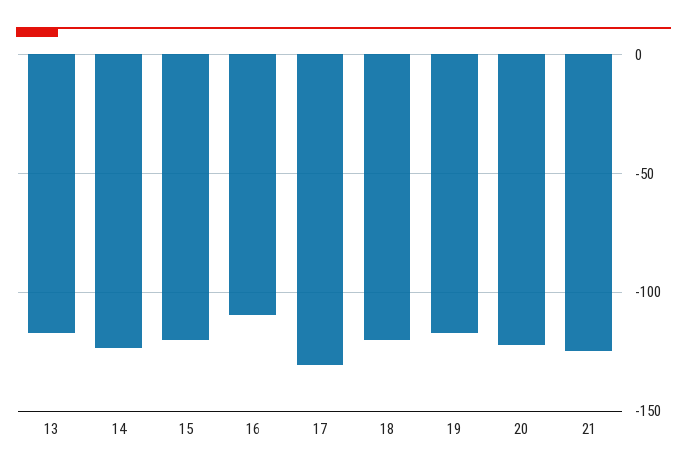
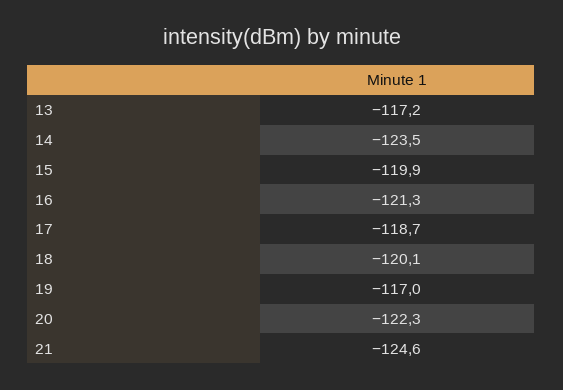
16: -110 -> -121.3
17: -130 -> -118.7

